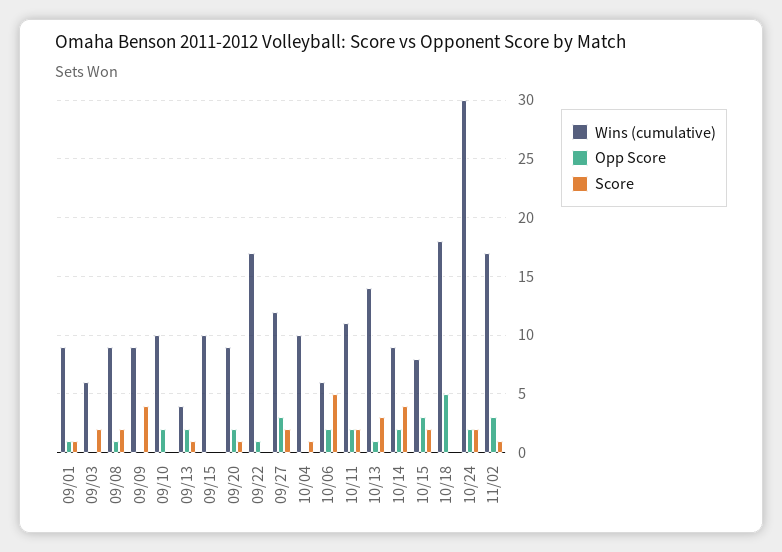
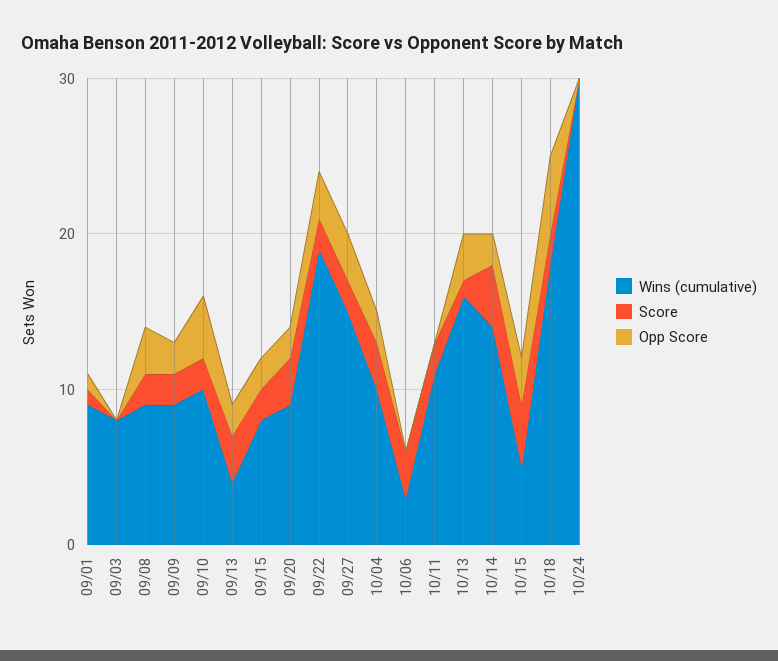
Wins (cumulative), 09/03: 6 -> 8
Score, 09/03: 2 -> 0
Opp Score, 09/08: 1 -> 3
Opp Score, 09/09: 0 -> 2
Score, 09/09: 4 -> 2
Opp Score, 09/10: 2 -> 4
Score, 09/10: 0 -> 2
Score, 09/13: 1 -> 3
Wins (cumulative), 09/15: 10 -> 8
Opp Score, 09/15: 0 -> 2
Score, 09/15: 0 -> 2
Score, 09/20: 1 -> 3
Wins (cumulative), 09/22: 17 -> 19
Opp Score, 09/22: 1 -> 3
Score, 09/22: 0 -> 2
Wins (cumulative), 09/27: 12 -> 15
Opp Score, 10/04: 0 -> 2
Score, 10/04: 1 -> 3
Wins (cumulative), 10/06: 6 -> 3
Opp Score, 10/06: 2 -> 0
Score, 10/06: 5 -> 3
Opp Score, 10/11: 2 -> 0
Wins (cumulative), 10/13: 14 -> 16
Opp Score, 10/13: 1 -> 3
Score, 10/13: 3 -> 1
Wins (cumulative), 10/14: 9 -> 14
Wins (cumulative), 10/15: 8 -> 5
Score, 10/15: 2 -> 4
Score, 10/18: 0 -> 2
Opp Score, 10/24: 2 -> 0
Score, 10/24: 2 -> 0
Wins (cumulative), 11/02: 17 -> none
Opp Score, 11/02: 3 -> none
Score, 11/02: 1 -> none

